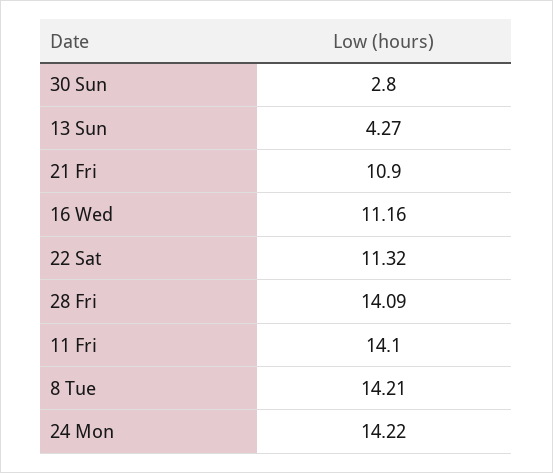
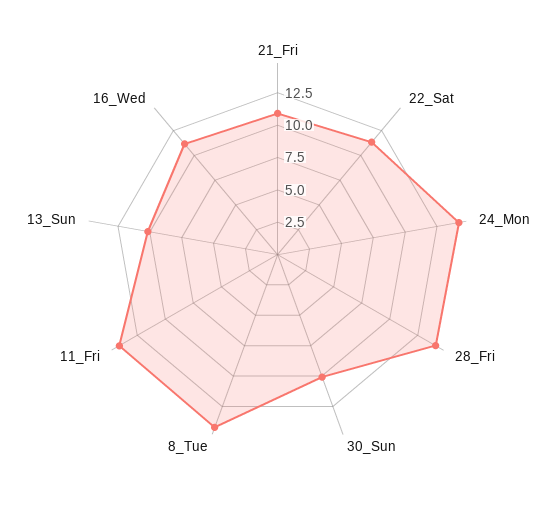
30 Sun: 2.8 -> 10
13 Sun: 4.27 -> 10

